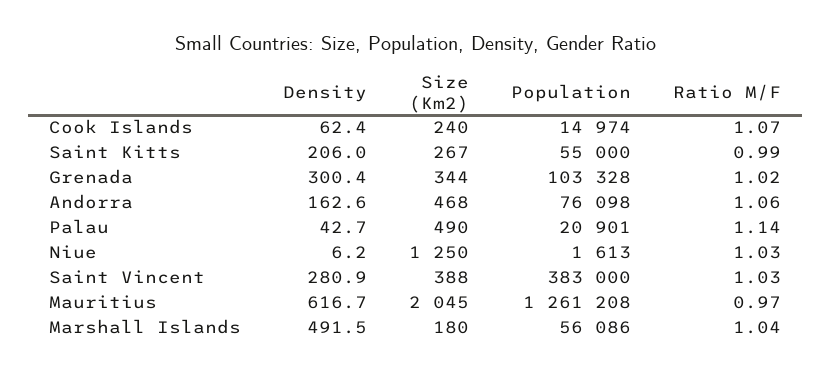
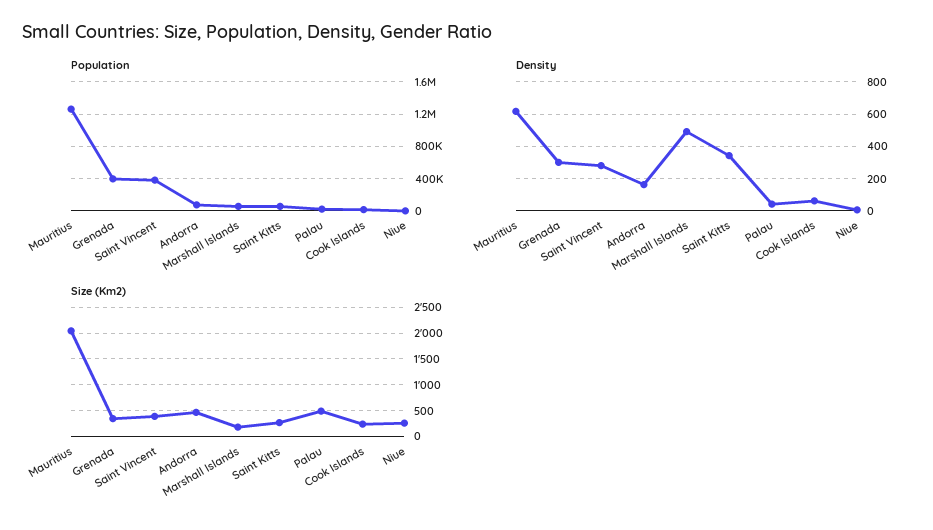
Ratio M/F, Cook Islands: 1.07 -> none
Density, Saint Kitts: 206 -> 350
Ratio M/F, Saint Kitts: 0.99 -> none
Population, Grenada: 103328 -> 400000
Ratio M/F, Grenada: 1.02 -> none
Ratio M/F, Andorra: 1.06 -> none
Ratio M/F, Palau: 1.14 -> none
Size (Km2), Niue: 1250 -> 250
Ratio M/F, Niue: 1.03 -> none
Ratio M/F, Saint Vincent: 1.03 -> none
Ratio M/F, Mauritius: 0.97 -> none
Ratio M/F, Marshall Islands: 1.04 -> none

